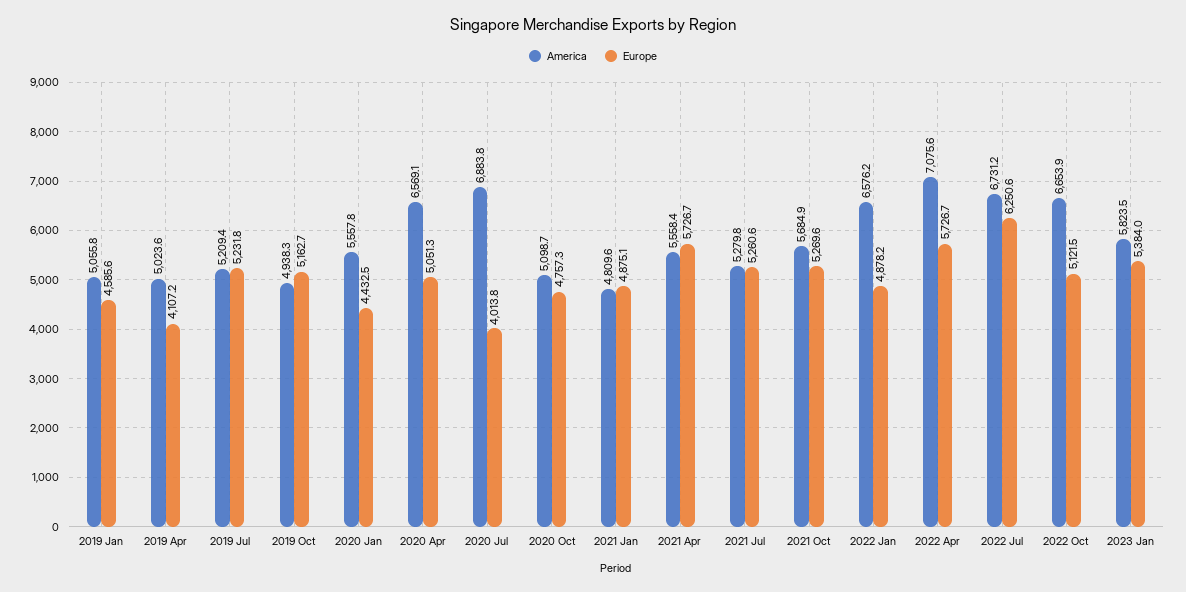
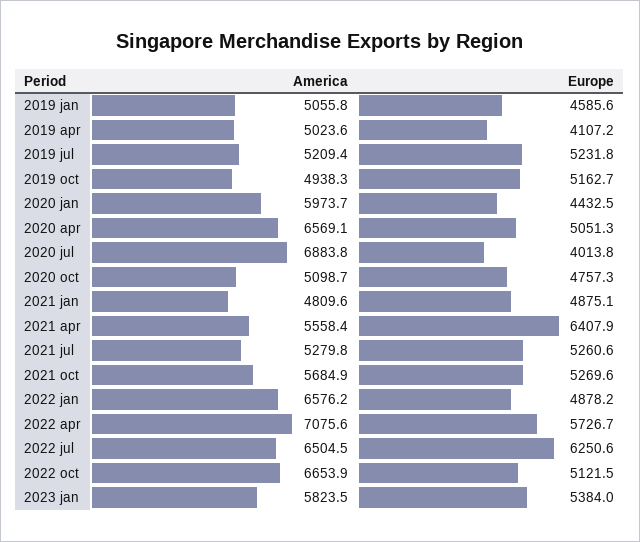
America, 2020 Jan: 5557.8 -> 5973.7
Europe, 2021 Apr: 5726.7 -> 6407.9
America, 2022 Jul: 6731.2 -> 6504.5

